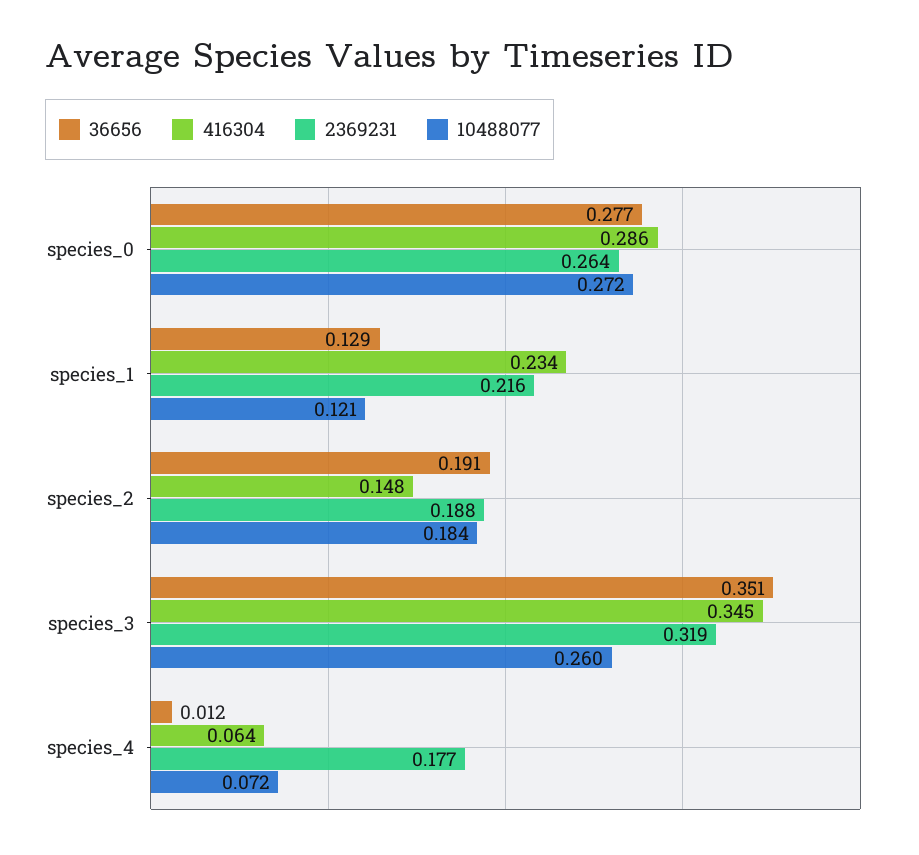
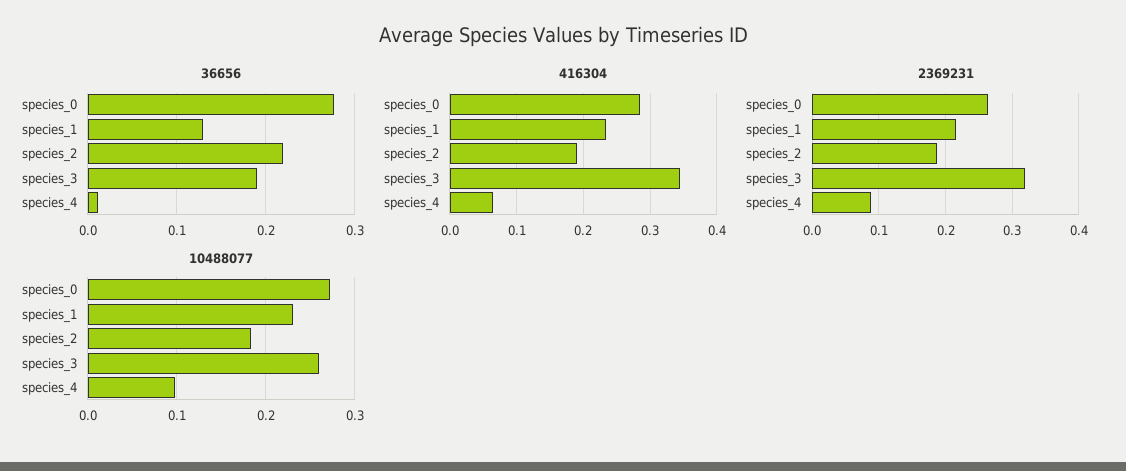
10488077, species_1: 0.121 -> 0.23
36656, species_2: 0.191 -> 0.22
416304, species_2: 0.148 -> 0.19
36656, species_3: 0.351 -> 0.19
2369231, species_4: 0.177 -> 0.09
10488077, species_4: 0.072 -> 0.1

